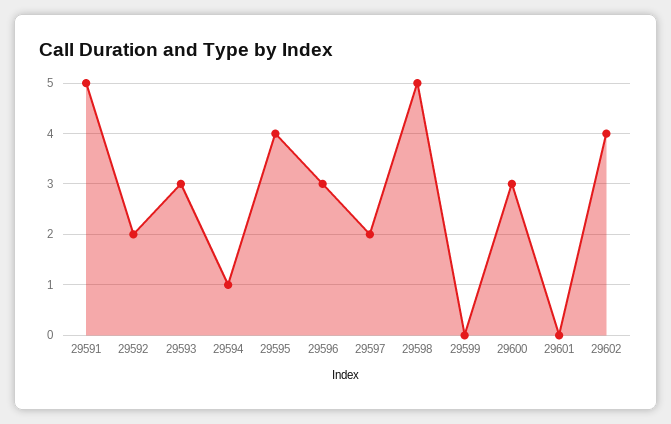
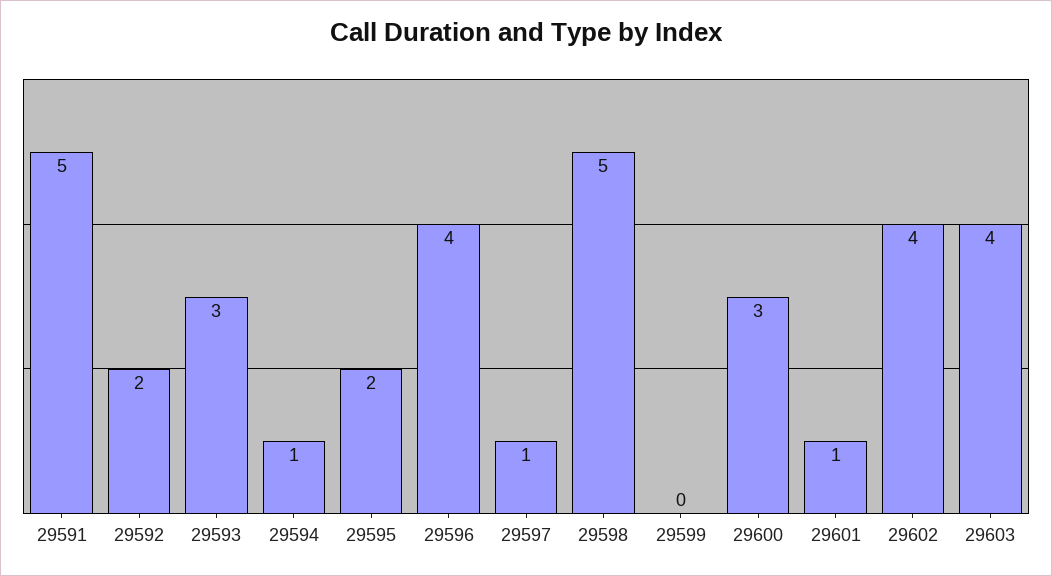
29595: 4 -> 2
29596: 3 -> 4
29597: 2 -> 1
29601: 0 -> 1
29603: none -> 4

